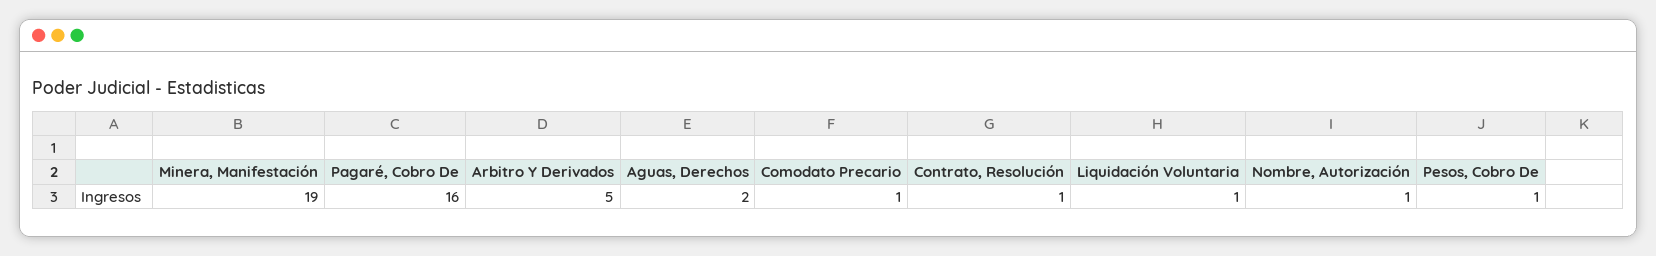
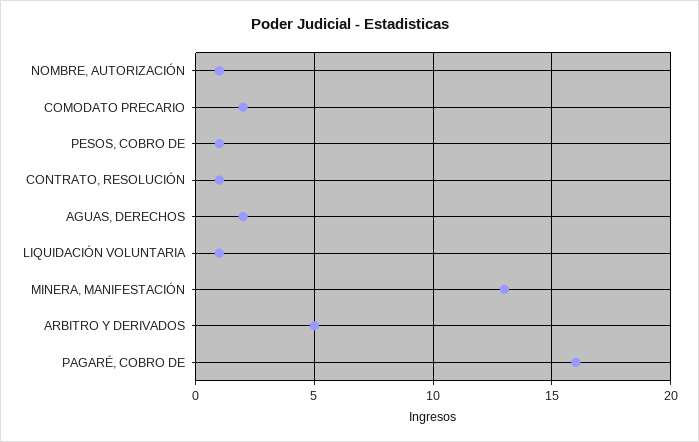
Minera, Manifestación: 19 -> 13
Comodato Precario: 1 -> 2

